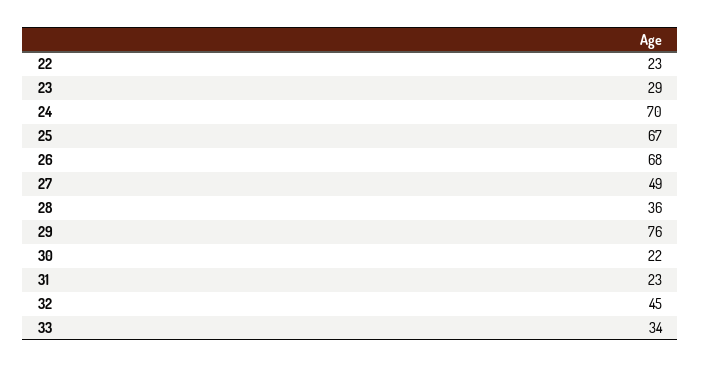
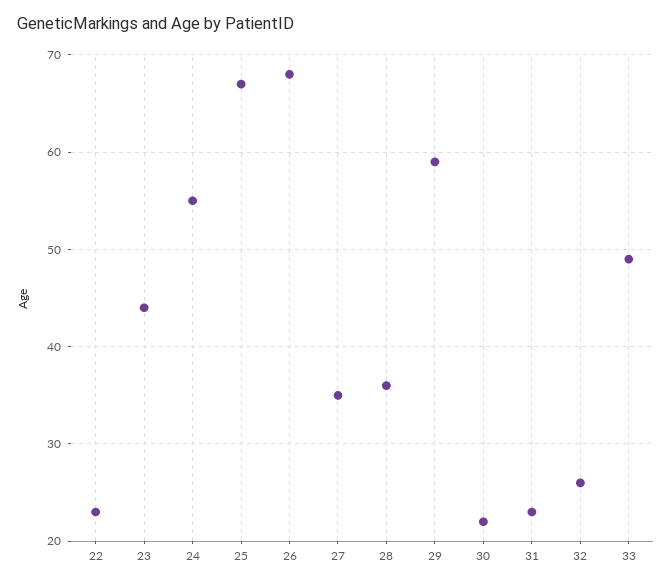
23: 29 -> 44
24: 70 -> 55
27: 49 -> 35
29: 76 -> 59
32: 45 -> 26
33: 34 -> 49

